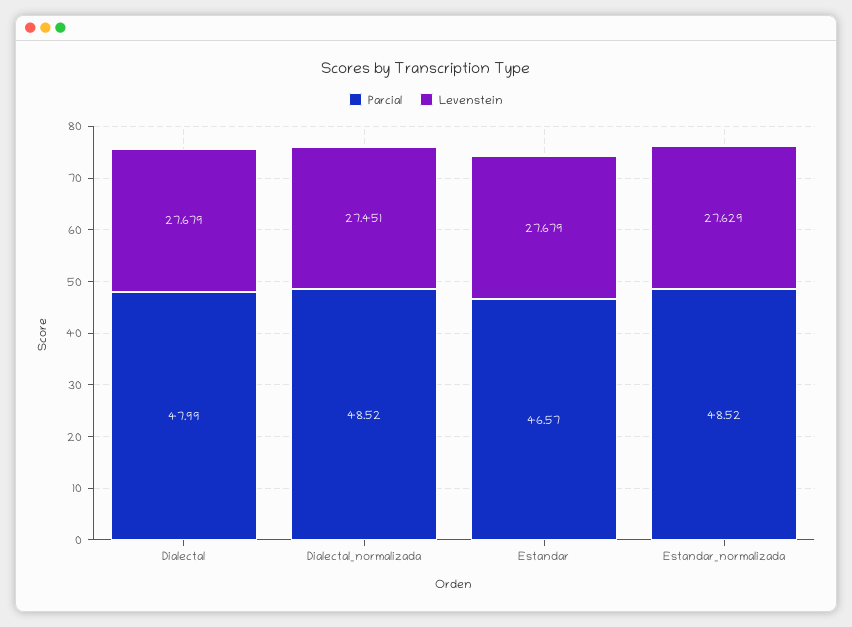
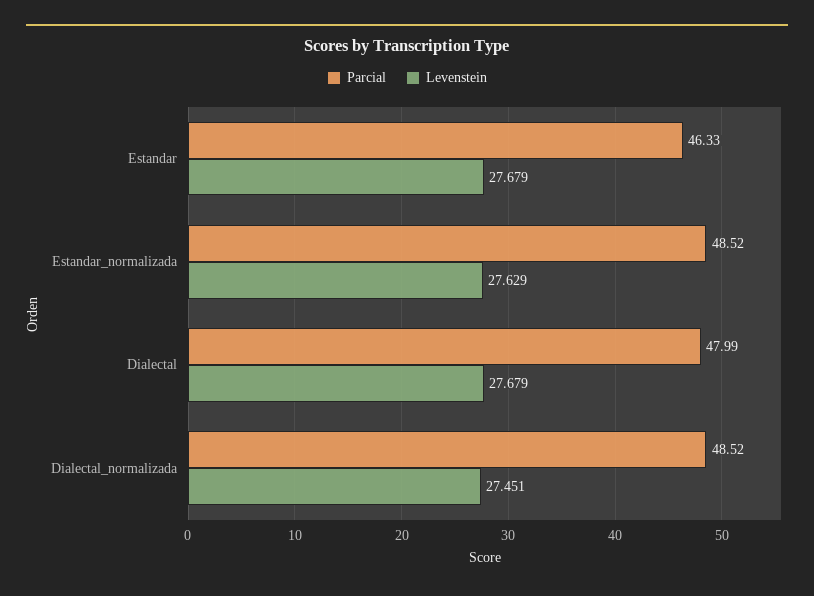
Parcial, Estandar: 46.57 -> 46.33

